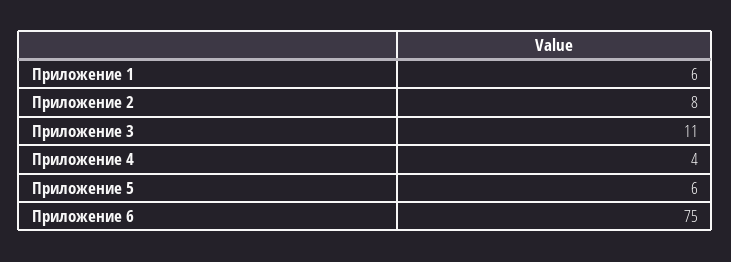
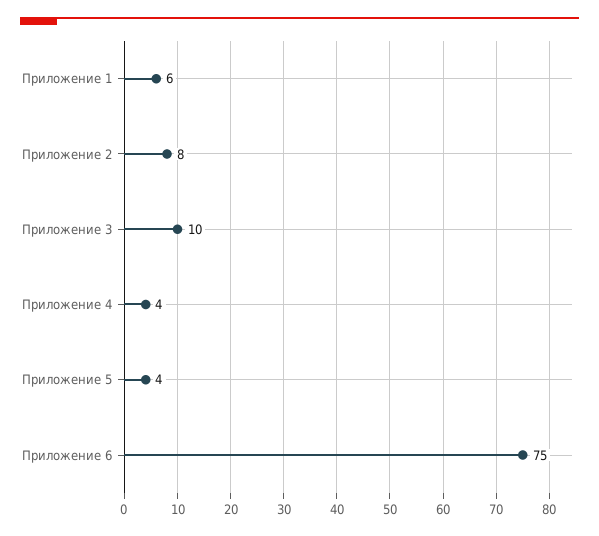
Приложение 3: 11 -> 10
Приложение 5: 6 -> 4

